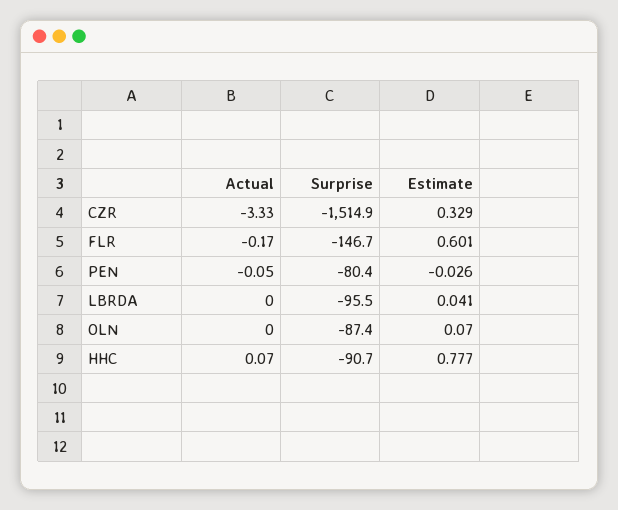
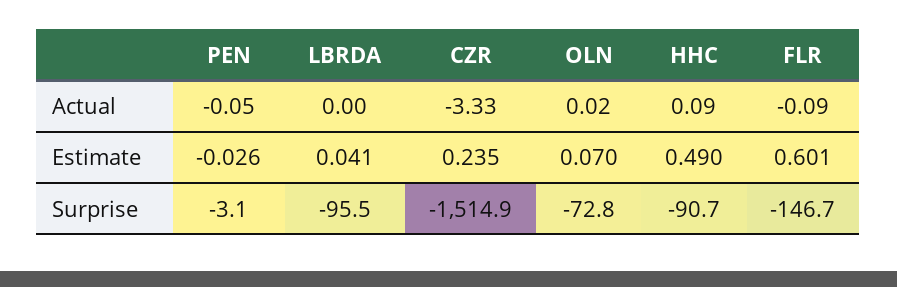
Estimate, CZR: 0.329 -> 0.235
Actual, FLR: -0.17 -> -0.09
Surprise, PEN: -80.4 -> -3.1
Actual, OLN: 0 -> 0.02
Surprise, OLN: -87.4 -> -72.8
Actual, HHC: 0.07 -> 0.09
Estimate, HHC: 0.777 -> 0.49

